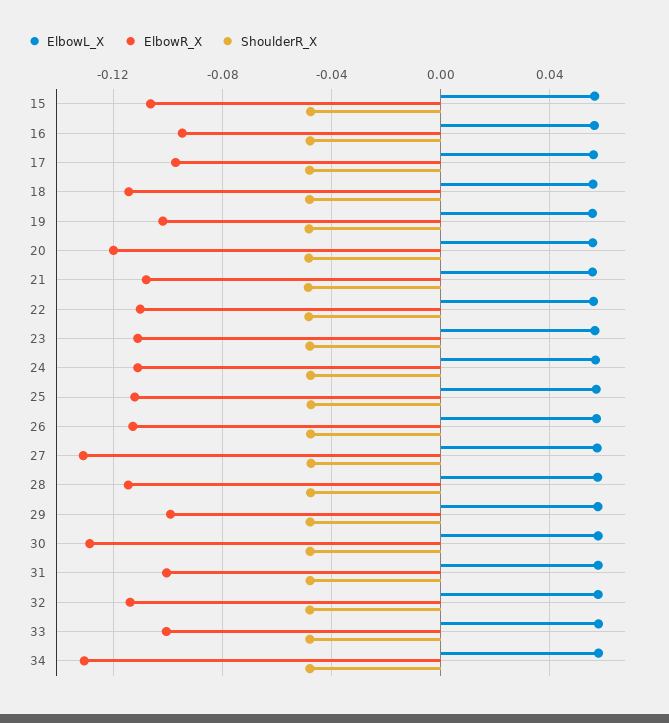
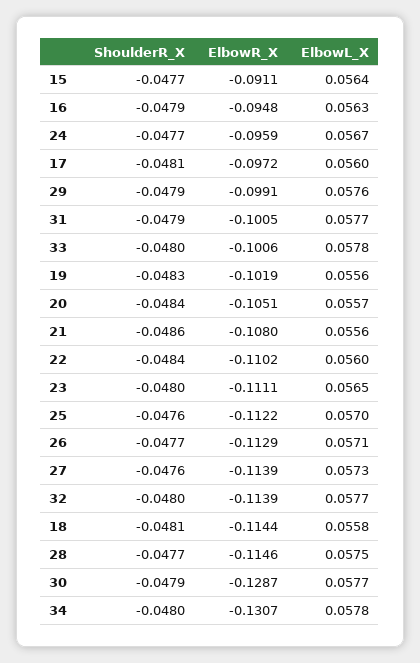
ElbowR_X, 15: -0.105 -> -0.0911
ElbowR_X, 20: -0.12 -> -0.1051
ElbowR_X, 24: -0.11 -> -0.0959
ElbowR_X, 27: -0.13 -> -0.1139

